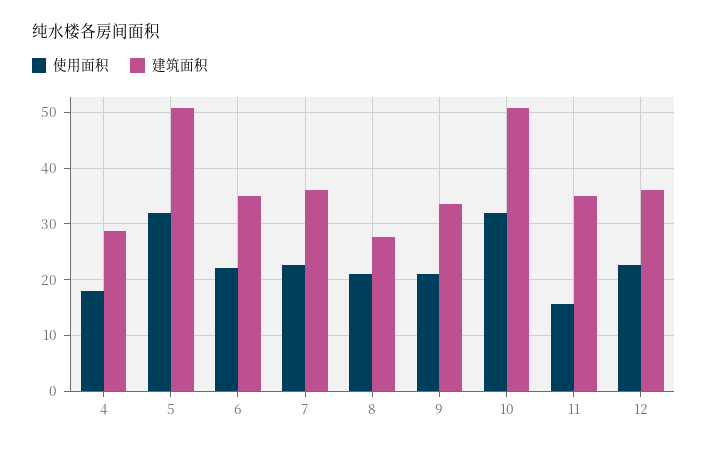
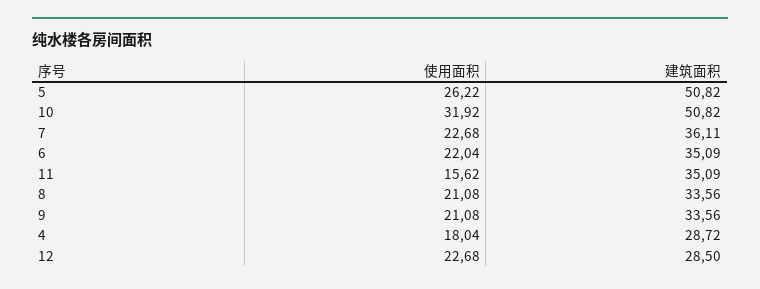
使用面积, 5: 32 -> 26.22
建筑面积, 8: 28 -> 33.56
建筑面积, 12: 36 -> 28.5

